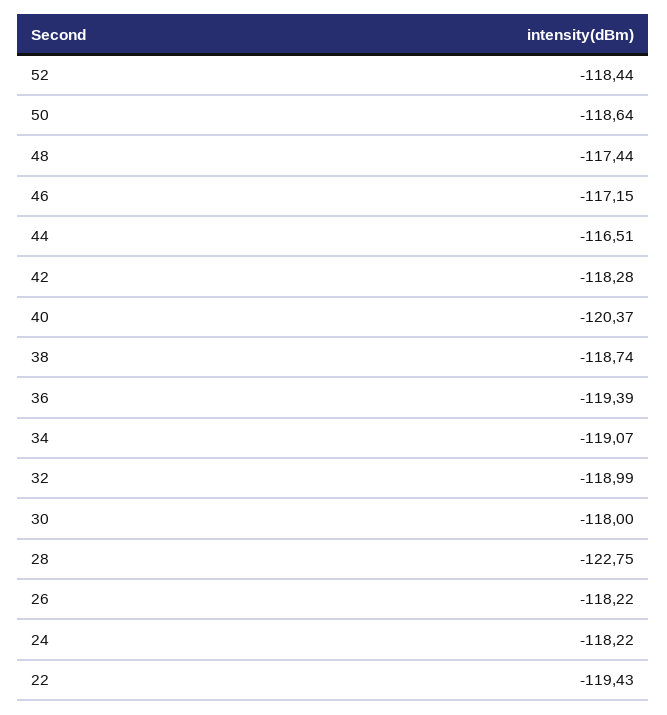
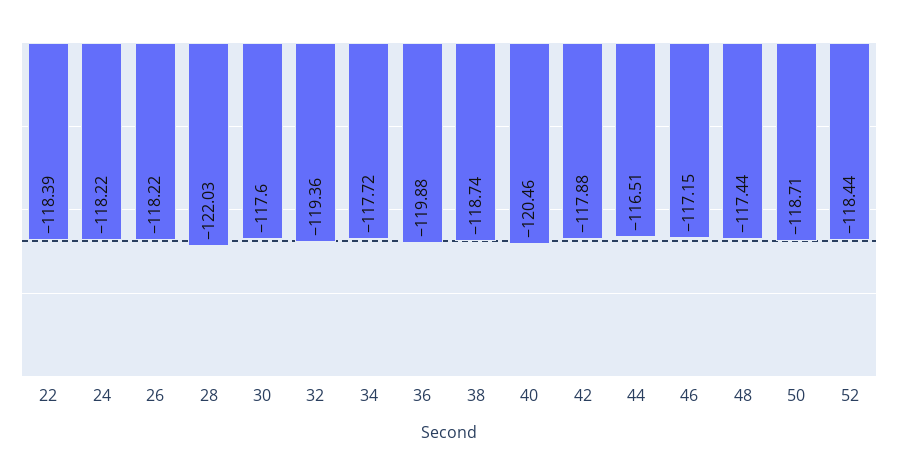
50: -118.64 -> -118.71
42: -118.28 -> -117.88
40: -120.37 -> -120.46
36: -119.39 -> -119.88
34: -119.07 -> -117.72
32: -118.99 -> -119.36
30: -118 -> -117.6
28: -122.75 -> -122.03
22: -119.43 -> -118.39

